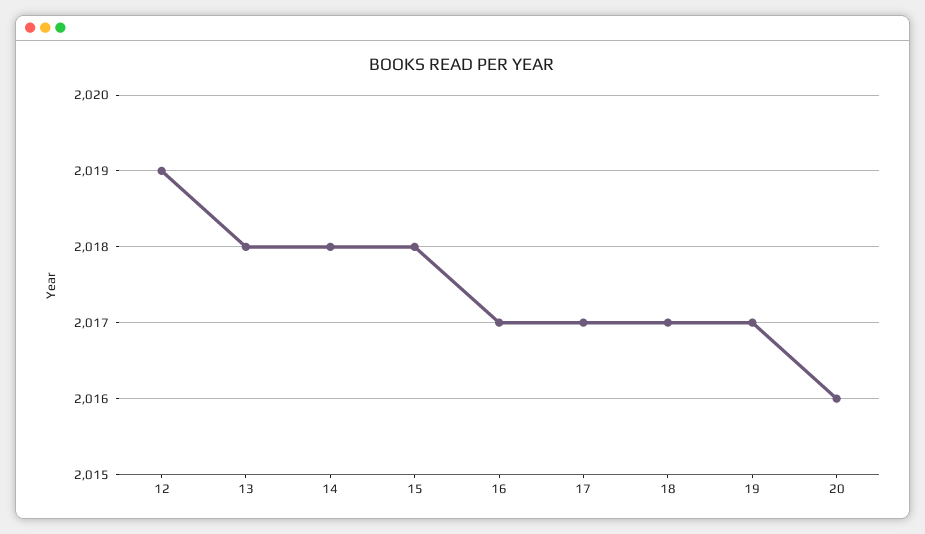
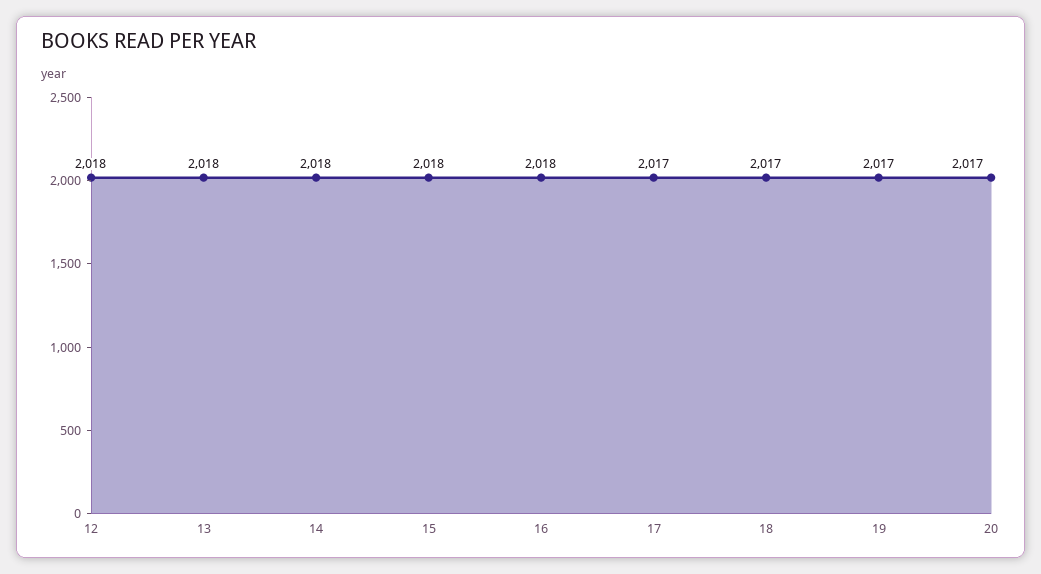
12: 2019 -> 2018
16: 2017 -> 2018
20: 2016 -> 2017

